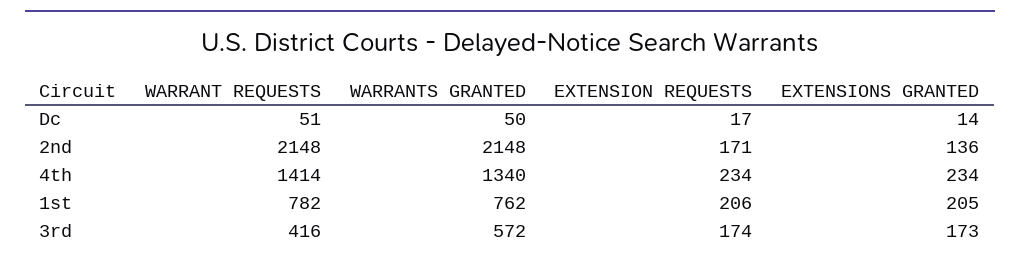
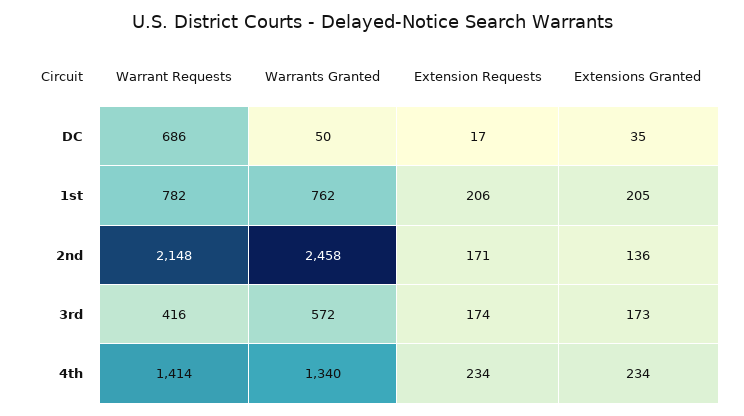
WARRANT REQUESTS, Dc: 51 -> 686
EXTENSIONS GRANTED, Dc: 14 -> 35
WARRANTS GRANTED, 2nd: 2148 -> 2458

